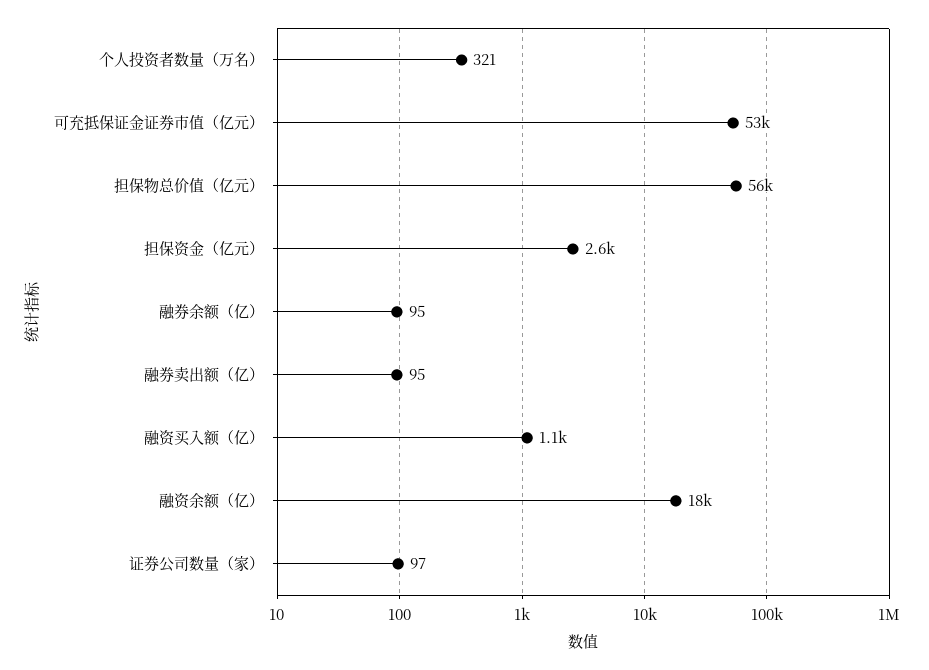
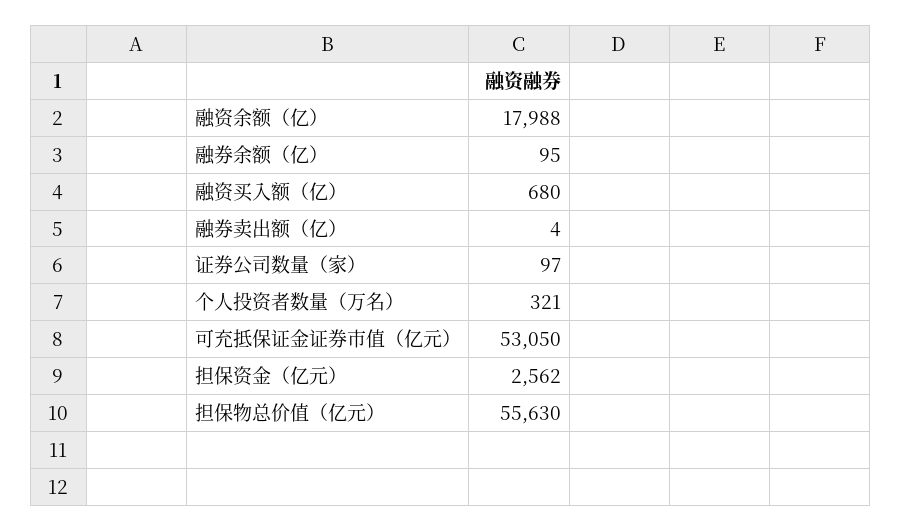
融券卖出额（亿）: 95 -> 4
融资买入额（亿）: 1100 -> 680

